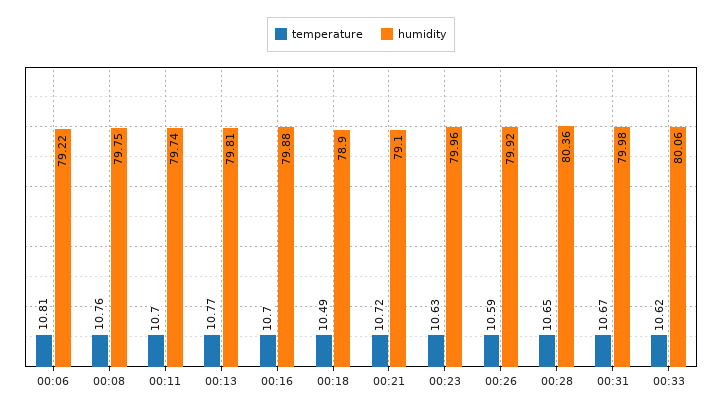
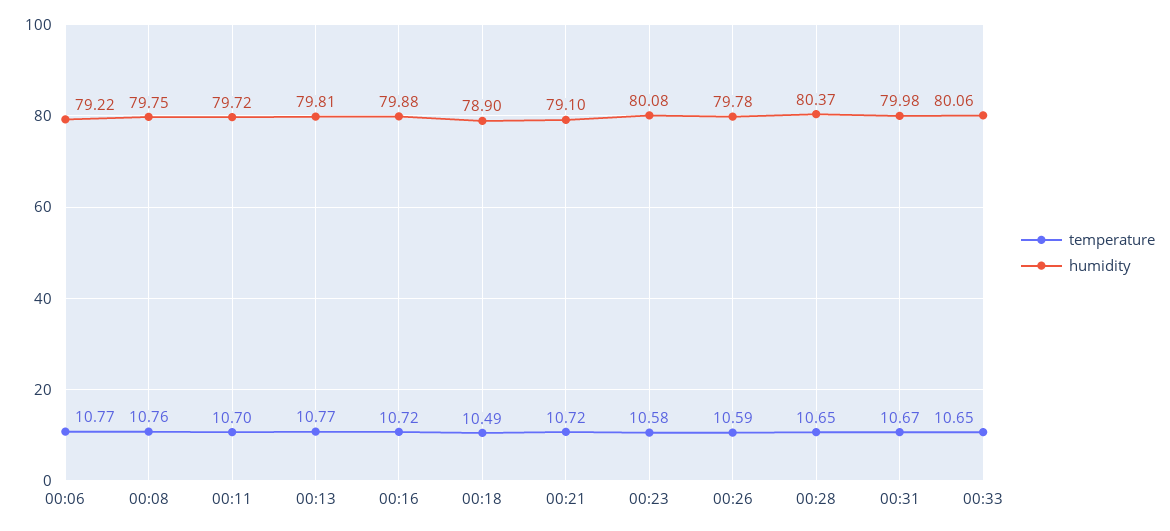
temperature, 00:06: 10.81 -> 10.77
humidity, 00:11: 79.74 -> 79.72
temperature, 00:16: 10.7 -> 10.72
temperature, 00:23: 10.63 -> 10.58
humidity, 00:23: 79.96 -> 80.08
humidity, 00:26: 79.92 -> 79.78
humidity, 00:28: 80.36 -> 80.37
temperature, 00:33: 10.62 -> 10.65

